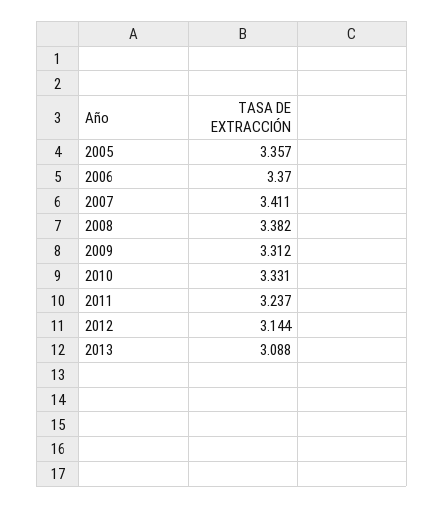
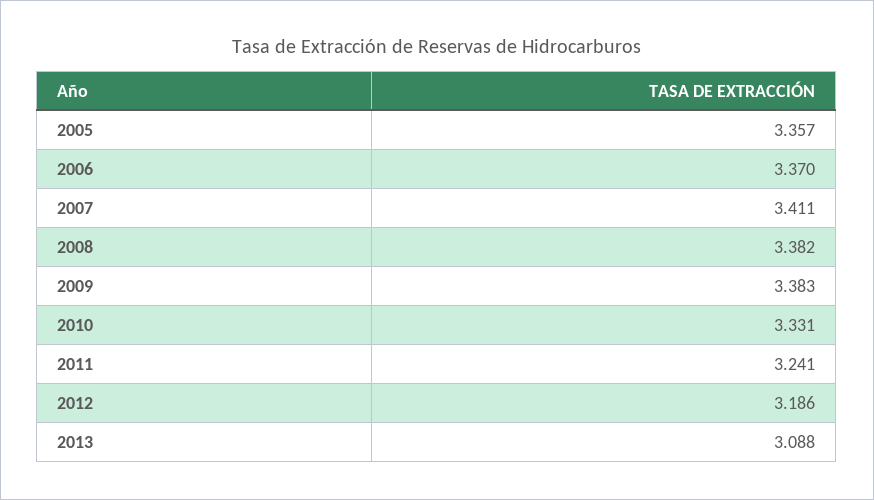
2009: 3.312 -> 3.383
2011: 3.237 -> 3.241
2012: 3.144 -> 3.186

